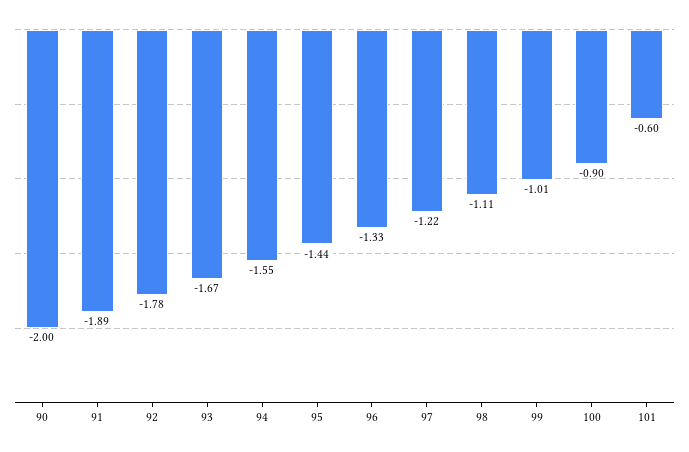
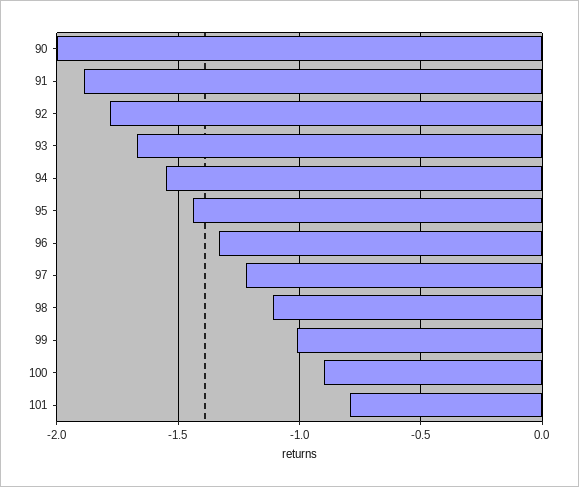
101: -0.6 -> -0.8

